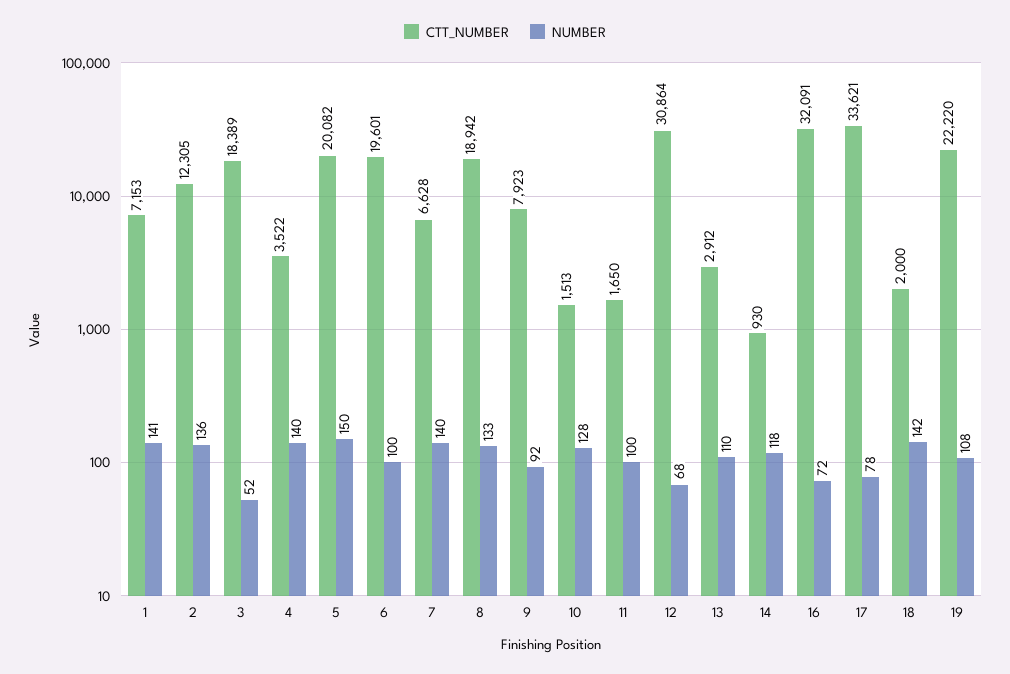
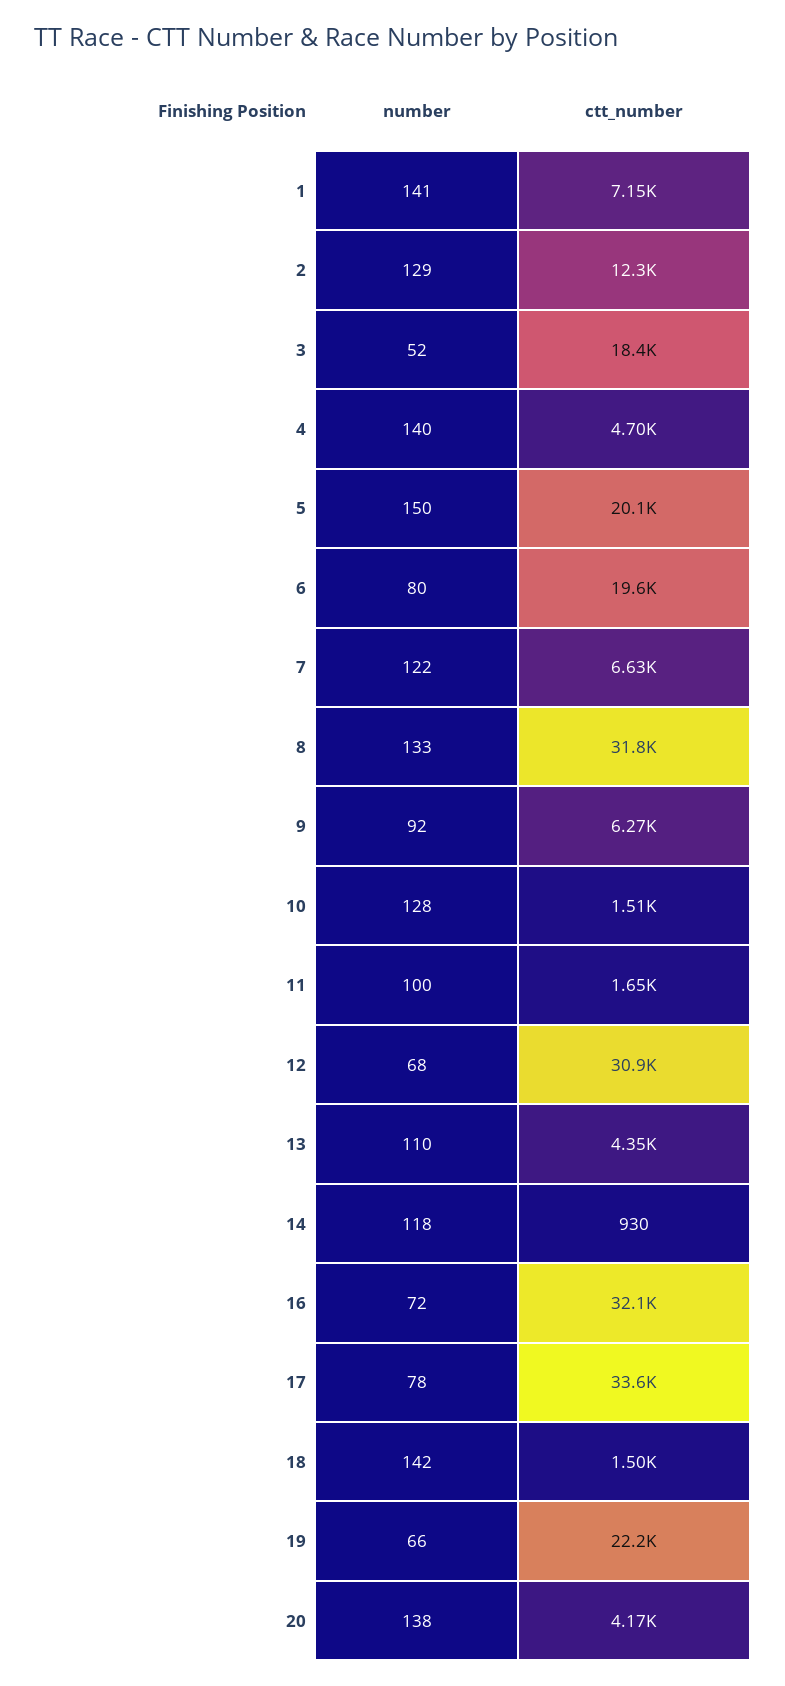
NUMBER, 2: 136 -> 129
CTT_NUMBER, 4: 3522 -> 4700
NUMBER, 6: 100 -> 80
NUMBER, 7: 140 -> 122
CTT_NUMBER, 8: 18942 -> 31800
CTT_NUMBER, 9: 7923 -> 6270
CTT_NUMBER, 13: 2912 -> 4350
CTT_NUMBER, 18: 2000 -> 1500
NUMBER, 19: 108 -> 66
NUMBER, 20: none -> 138
CTT_NUMBER, 20: none -> 4170

